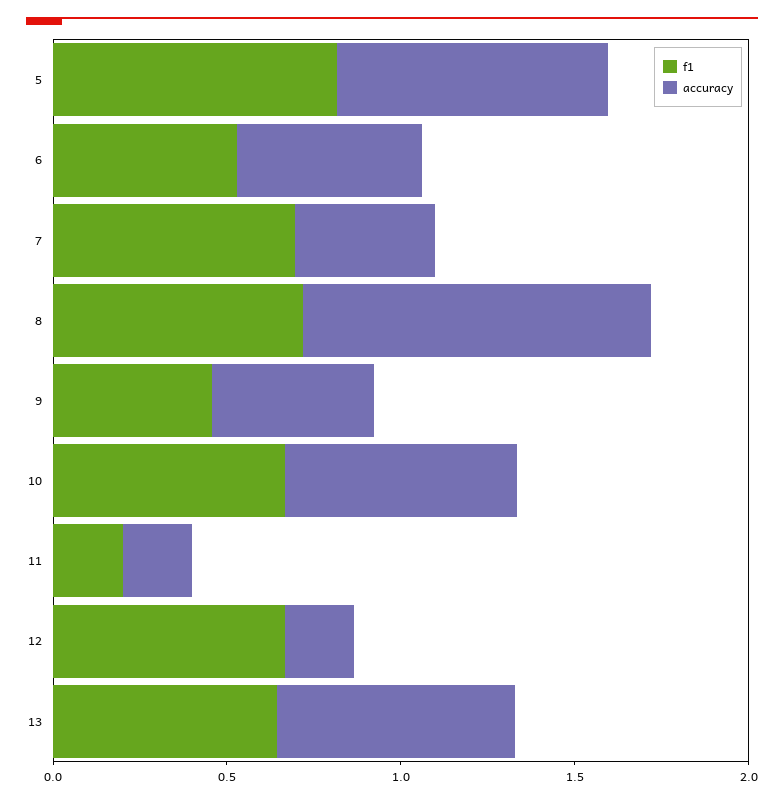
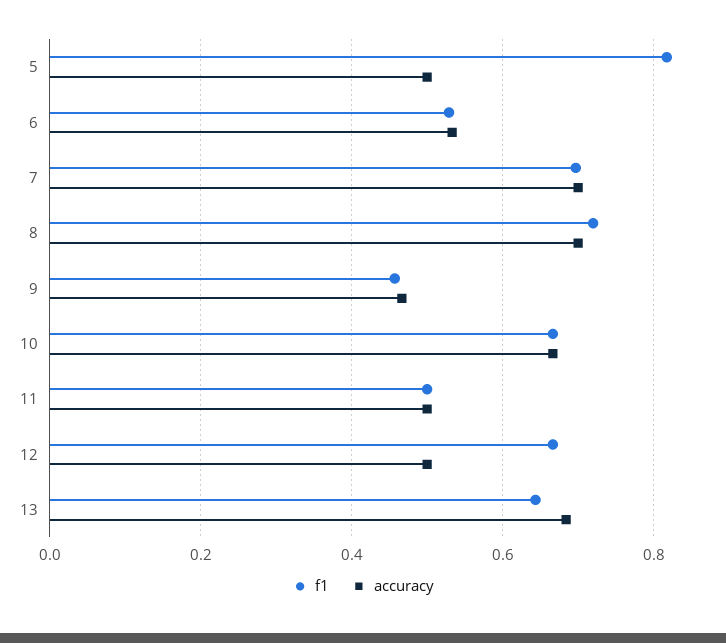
accuracy, 5: 0.8 -> 0.5
accuracy, 7: 0.4 -> 0.7
accuracy, 8: 1 -> 0.7
f1, 11: 0.2 -> 0.5
accuracy, 11: 0.2 -> 0.5
accuracy, 12: 0.2 -> 0.5

